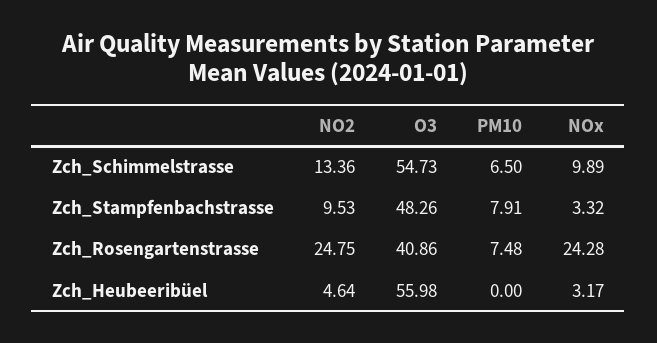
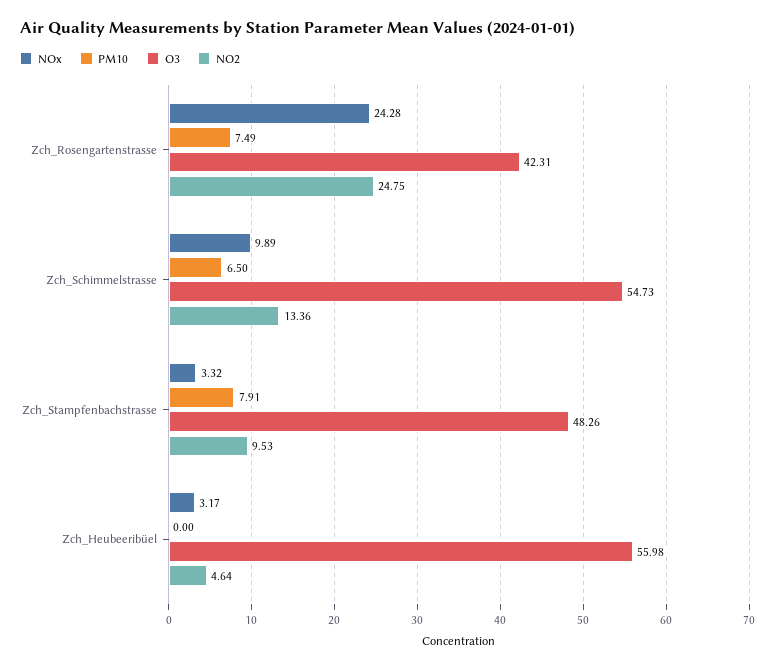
O3, Zch_Rosengartenstrasse: 40.86 -> 42.31
PM10, Zch_Rosengartenstrasse: 7.48 -> 7.49

